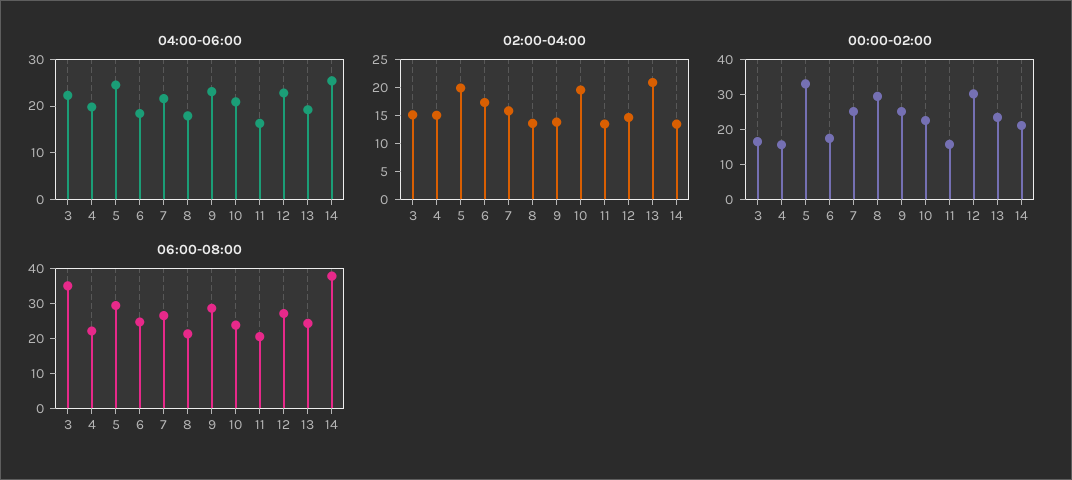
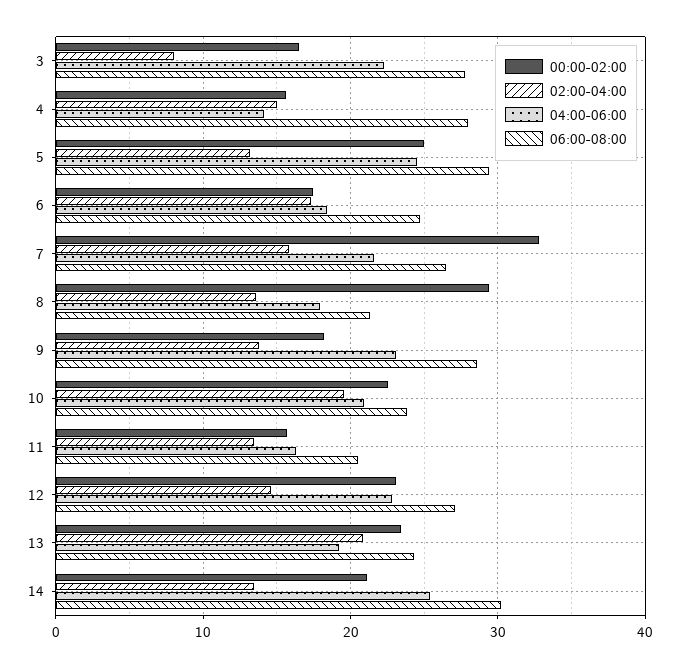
04:00-06:00, 4: 20 -> 14
02:00-04:00, 3: 15 -> 8
02:00-04:00, 5: 20 -> 13
00:00-02:00, 5: 32.5 -> 25
00:00-02:00, 7: 25 -> 33
00:00-02:00, 9: 25 -> 18
00:00-02:00, 12: 30 -> 23
06:00-08:00, 3: 35 -> 28
06:00-08:00, 4: 22.5 -> 28
06:00-08:00, 14: 37.5 -> 30

